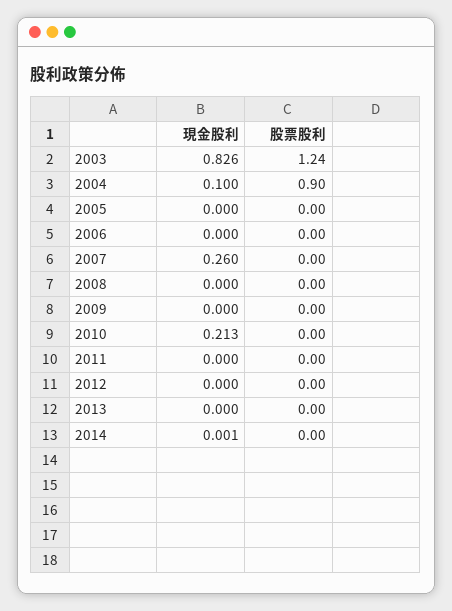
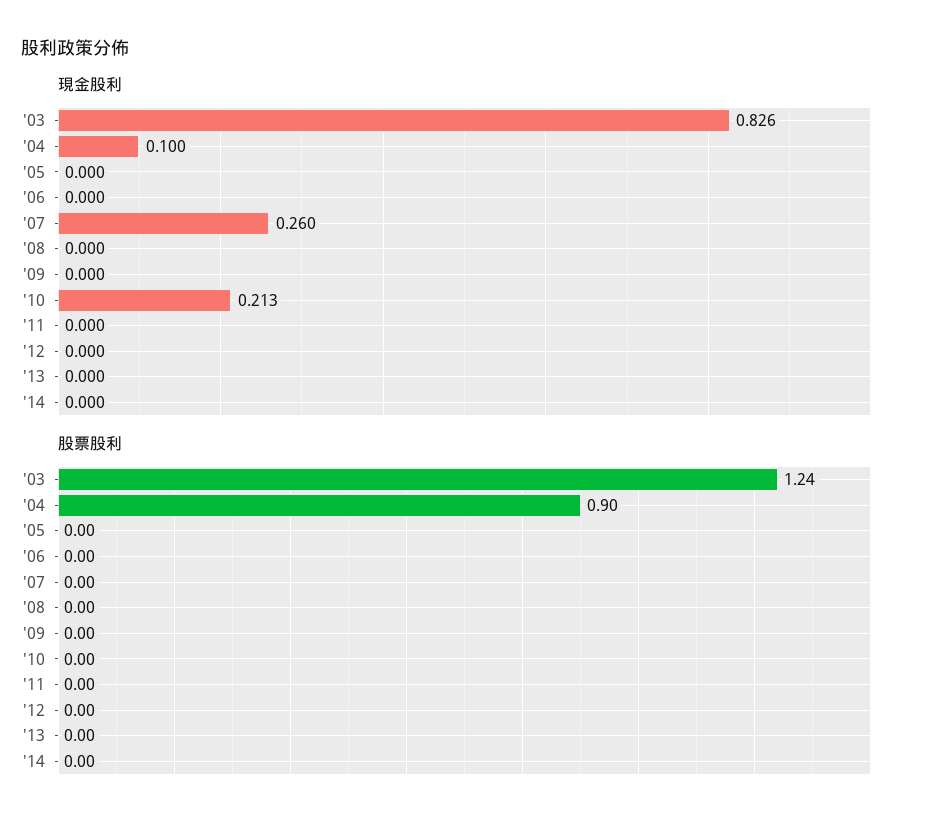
現金股利, 2014: 0.001 -> 0

